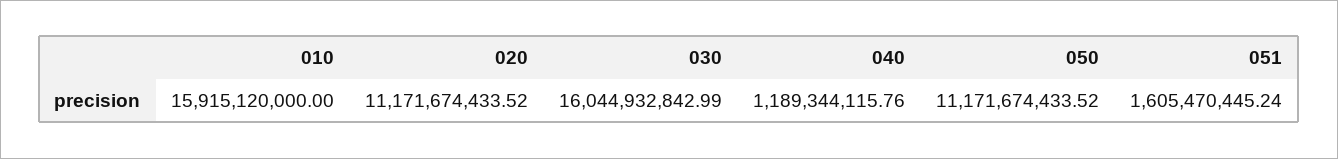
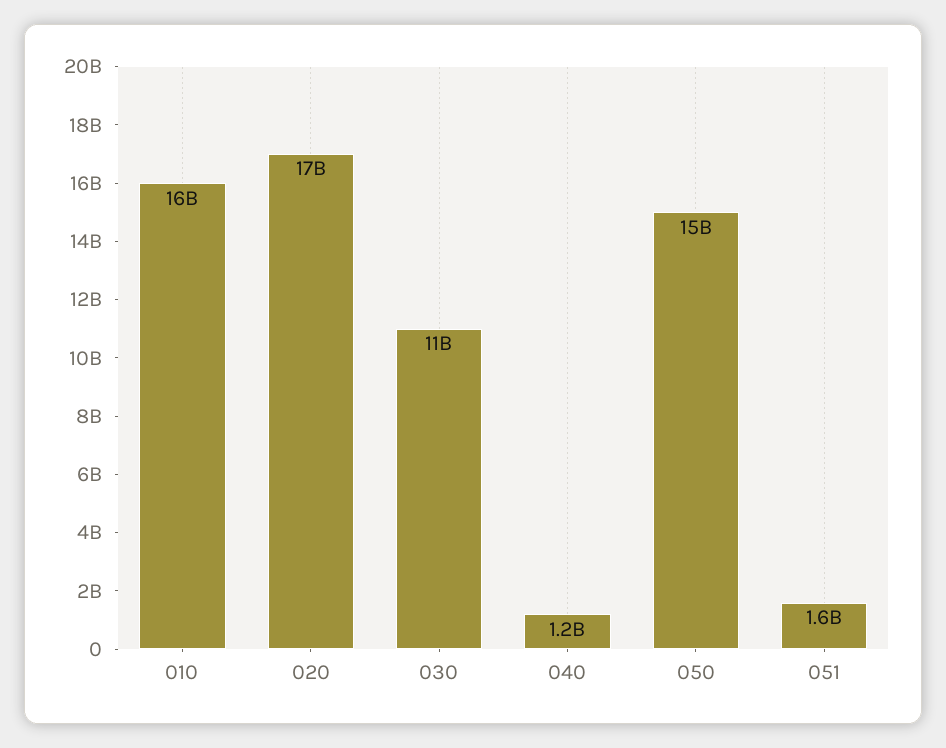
020: 11171674433.52 -> 17000000000
030: 16044932842.99 -> 11000000000
050: 11171674433.52 -> 15000000000

